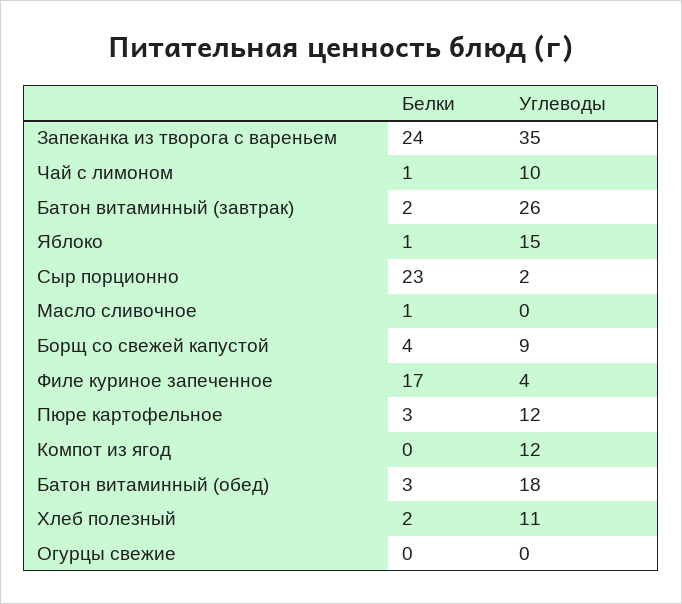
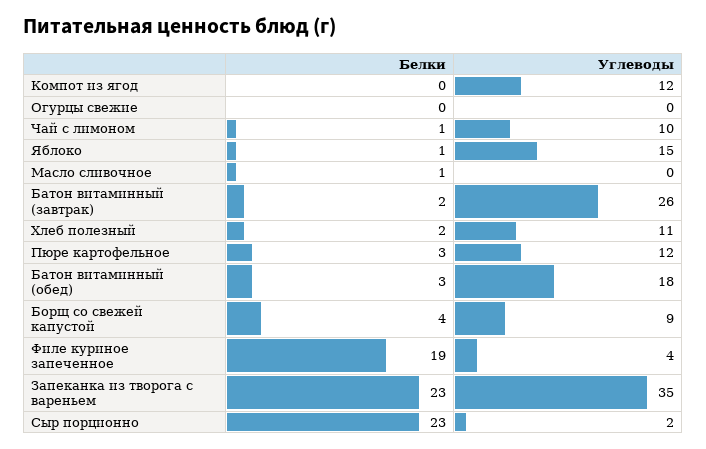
Белки, Запеканка из творога с вареньем: 24 -> 23
Белки, Филе куриное запеченное: 17 -> 19

